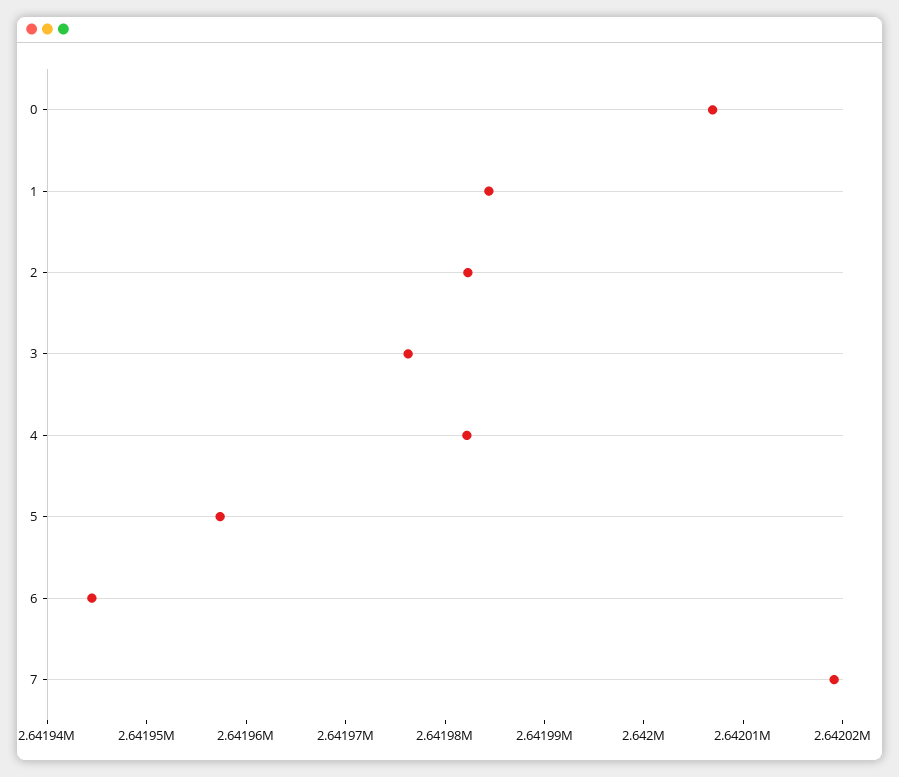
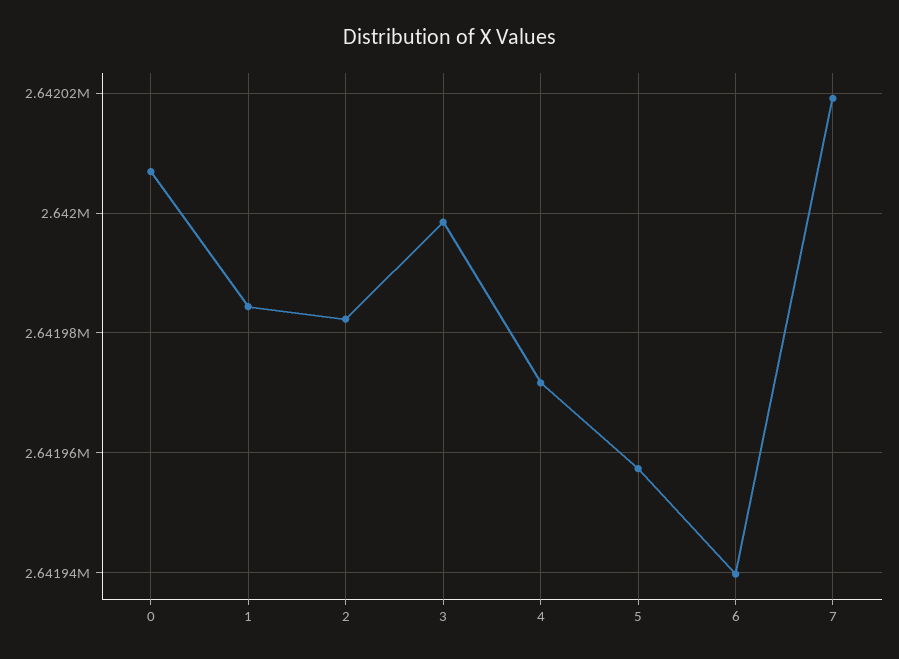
3: 2641976 -> 2641998
4: 2641982 -> 2641972
6: 2641944 -> 2641940

